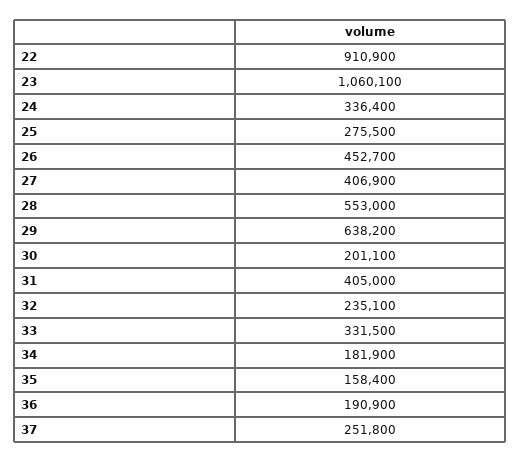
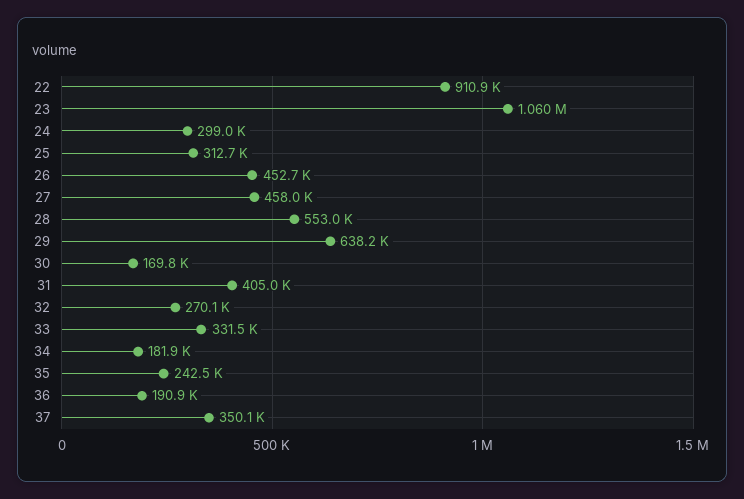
24: 336400 -> 299000
25: 275500 -> 312700
27: 406900 -> 458000
30: 201100 -> 169800
32: 235100 -> 270100
35: 158400 -> 242500
37: 251800 -> 350100

